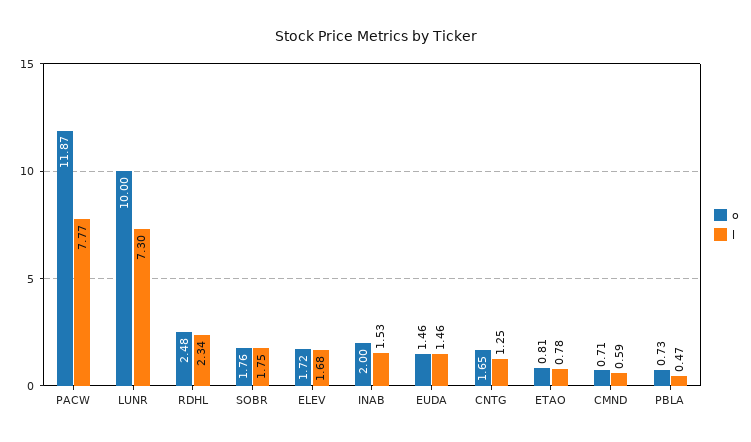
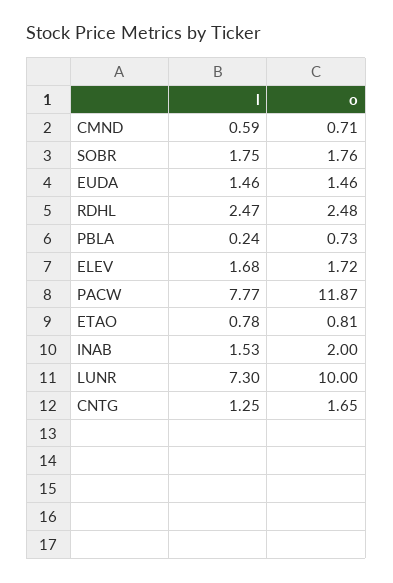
l, RDHL: 2.34 -> 2.47
l, PBLA: 0.47 -> 0.24

